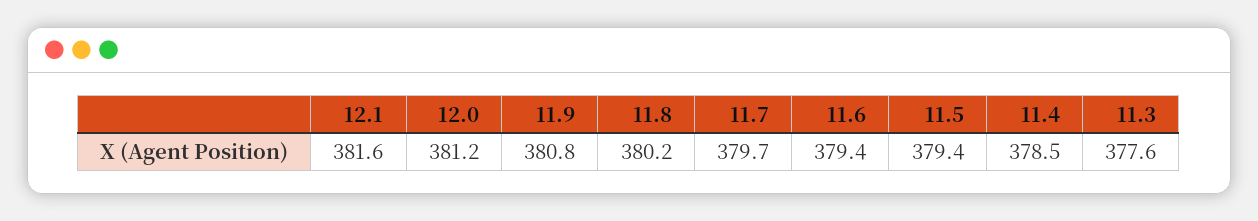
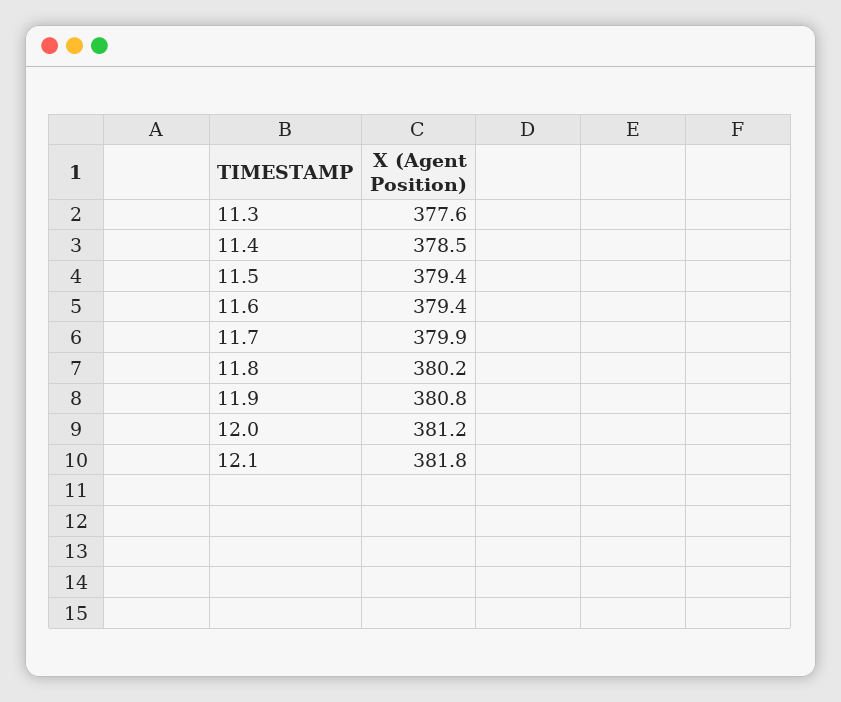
12.1: 381.6 -> 381.8
11.7: 379.7 -> 379.9

